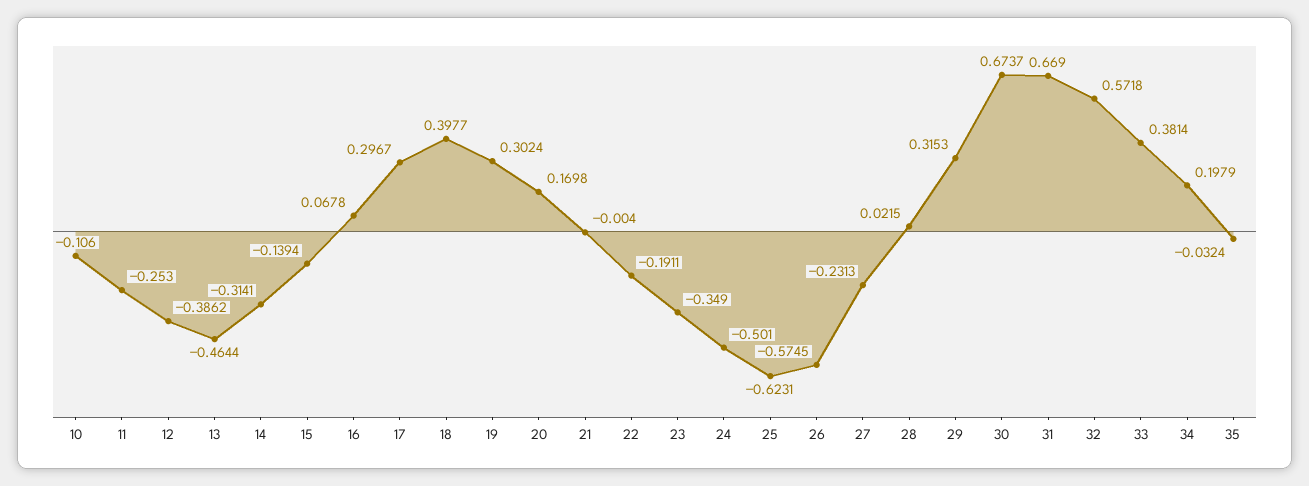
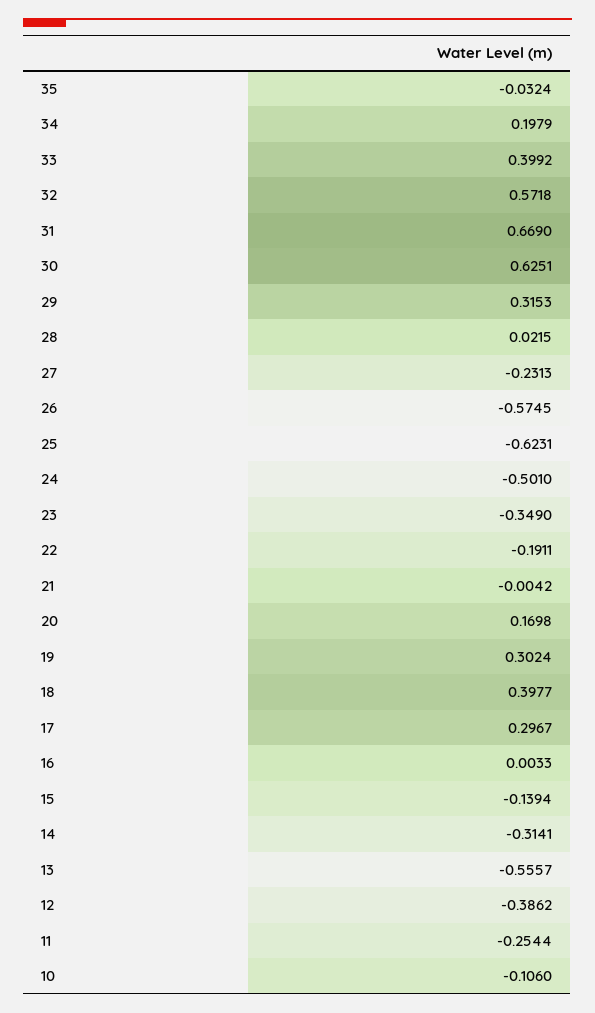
11: -0.253 -> -0.2544
13: -0.4644 -> -0.5557
16: 0.0678 -> 0.0033
21: -0.004 -> -0.0042
30: 0.6737 -> 0.6251
33: 0.3814 -> 0.3992

